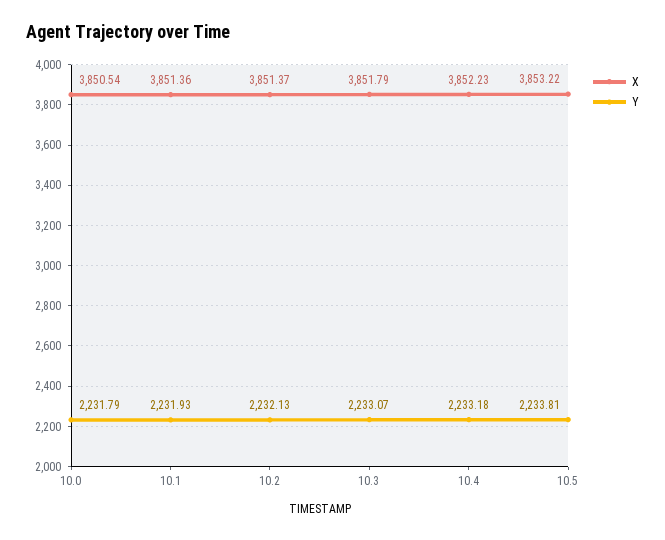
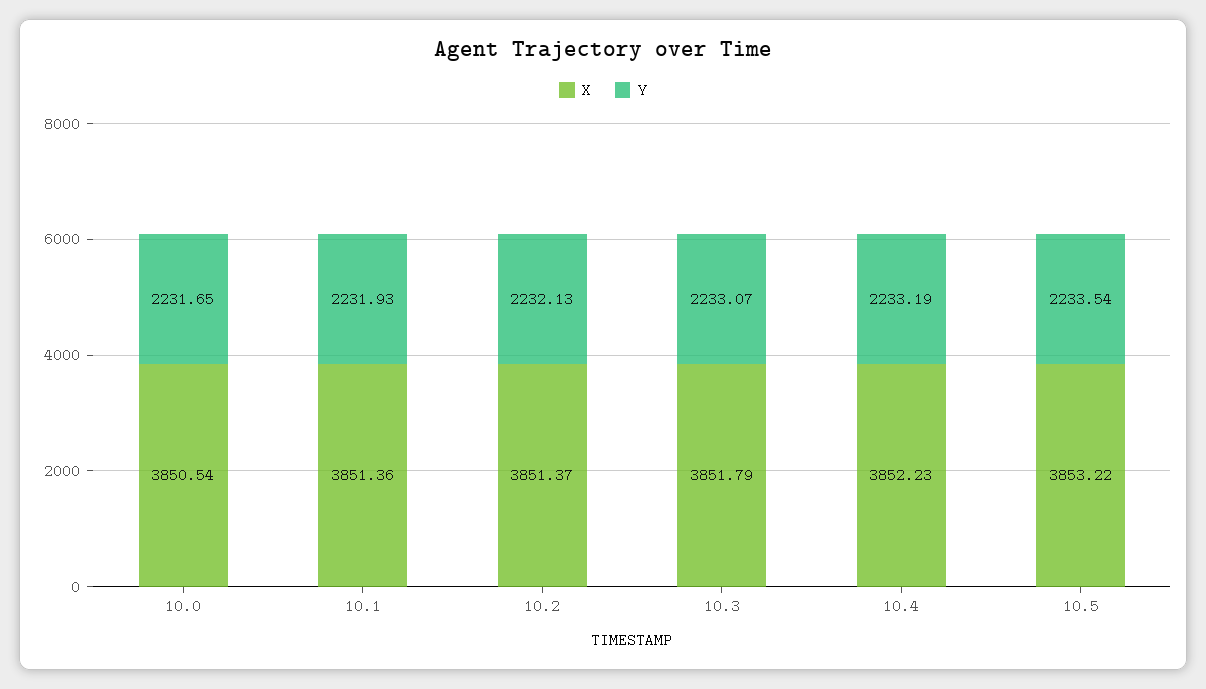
Y, 10.0: 2231.79 -> 2231.65
Y, 10.4: 2233.18 -> 2233.19
Y, 10.5: 2233.81 -> 2233.54

